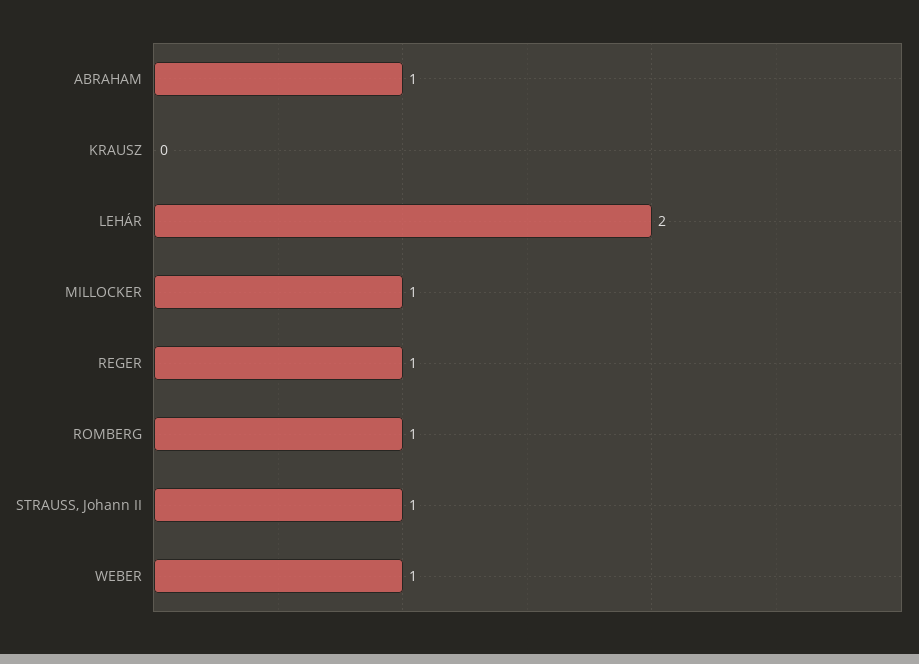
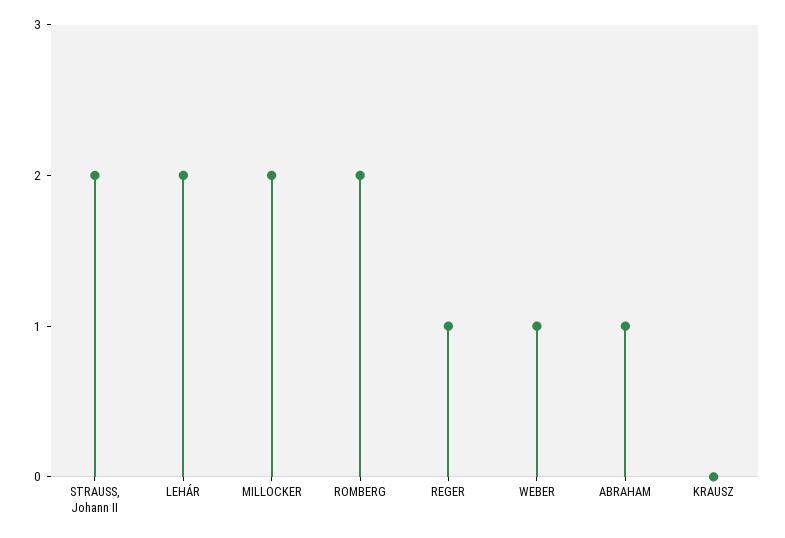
MILLOCKER: 1 -> 2
ROMBERG: 1 -> 2
STRAUSS, Johann II: 1 -> 2

